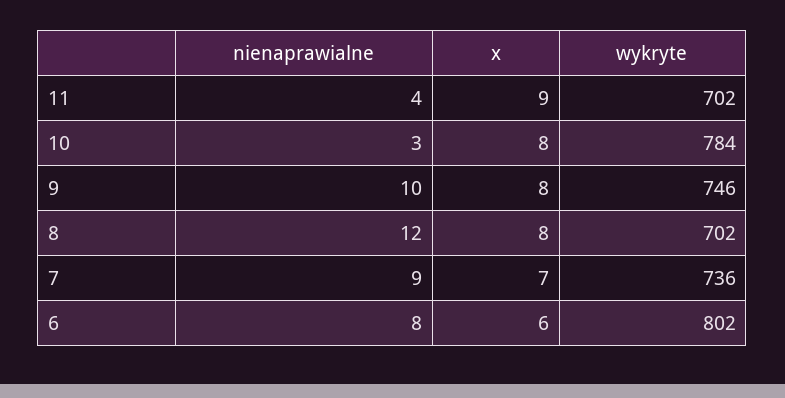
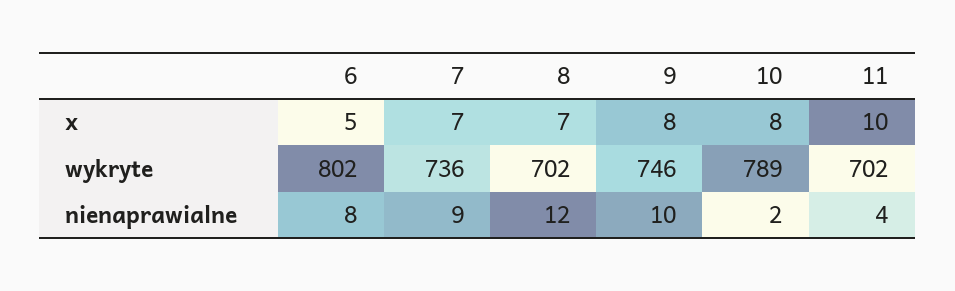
x, 11: 9 -> 10
nienaprawialne, 10: 3 -> 2
wykryte, 10: 784 -> 789
x, 8: 8 -> 7
x, 6: 6 -> 5

